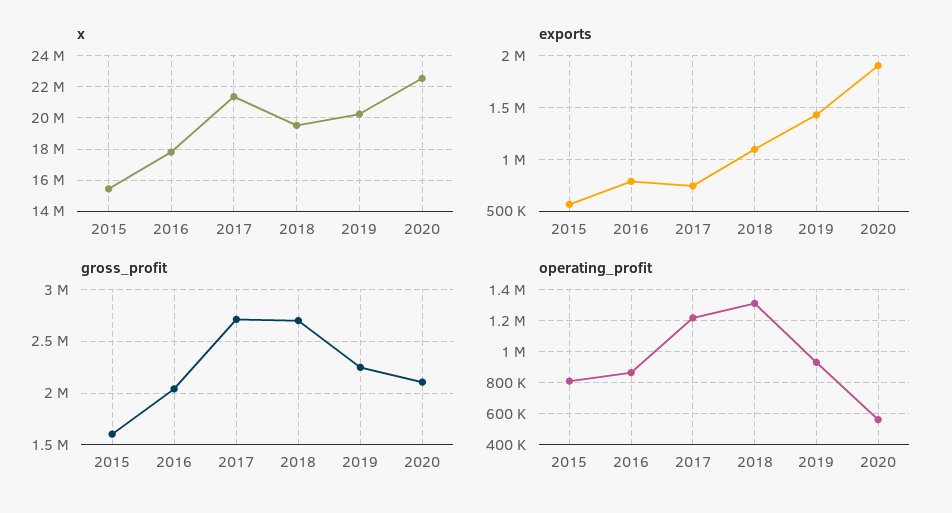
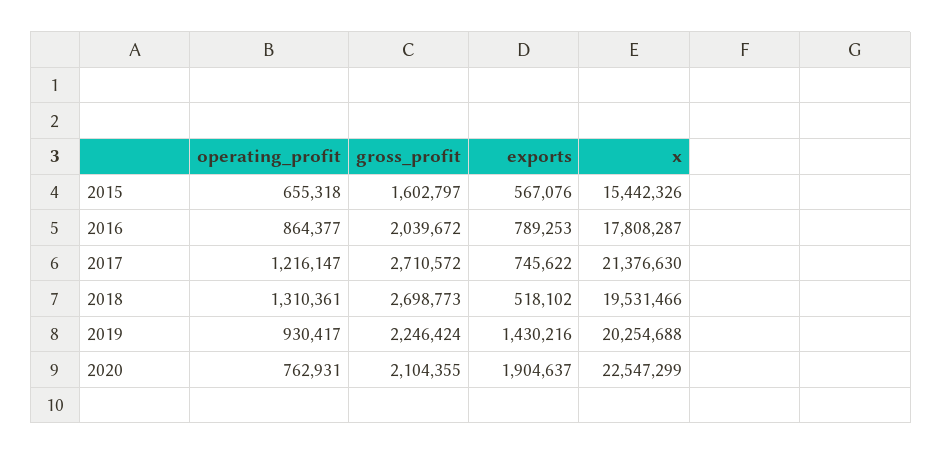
exports, 2018: 1100000 -> 518102
operating_profit, 2015: 800000 -> 655318
operating_profit, 2020: 550000 -> 762931

